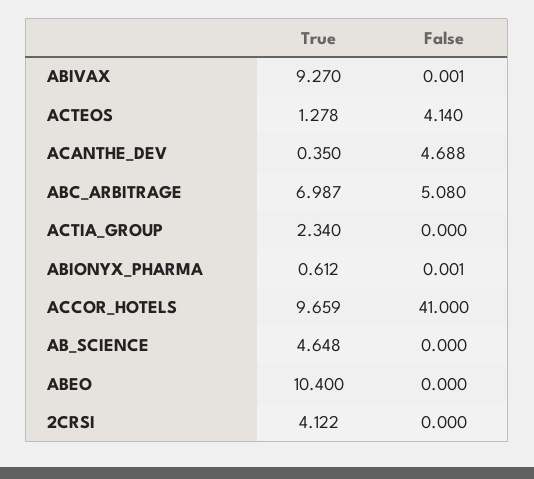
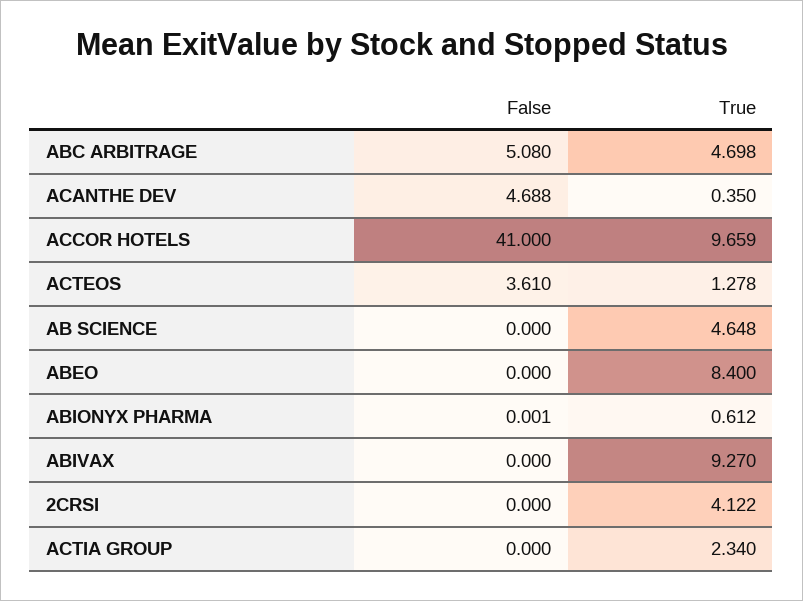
False, ABIVAX: 0.001 -> 0
False, ACTEOS: 4.14 -> 3.61
True, ABC_ARBITRAGE: 6.987 -> 4.698
True, ABEO: 10.4 -> 8.4

